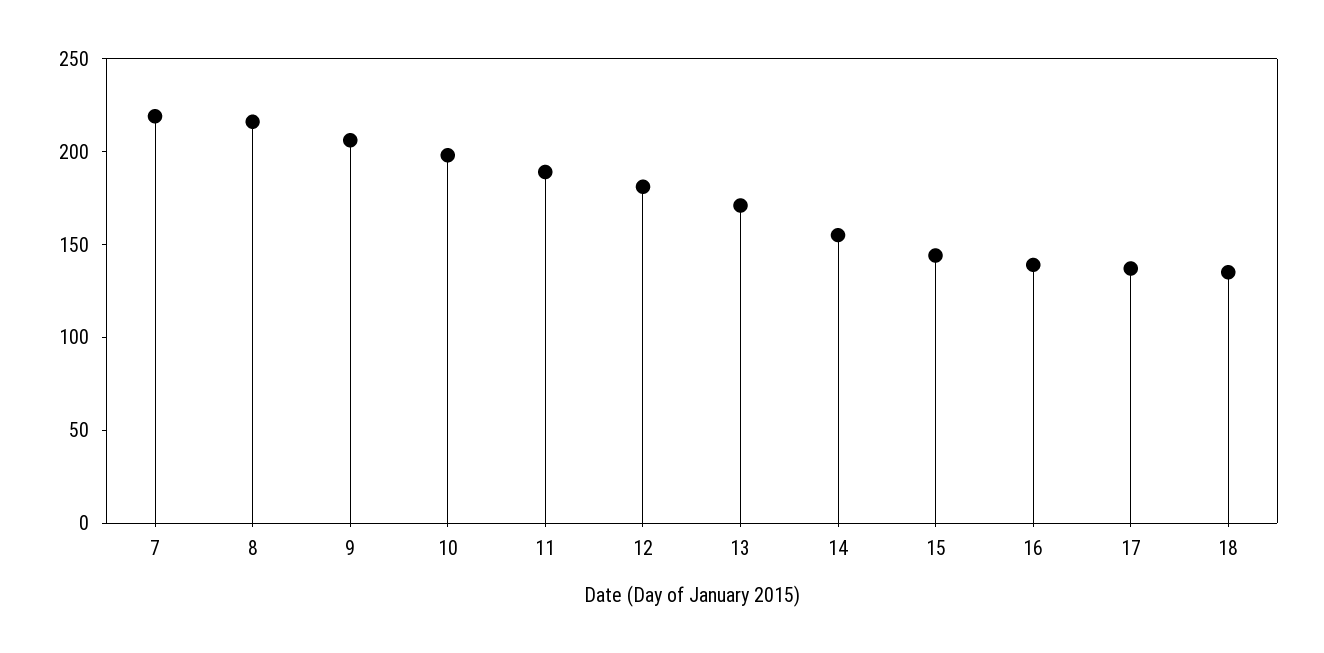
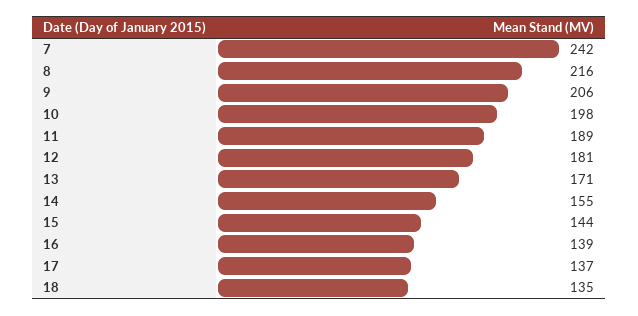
7: 220 -> 242

